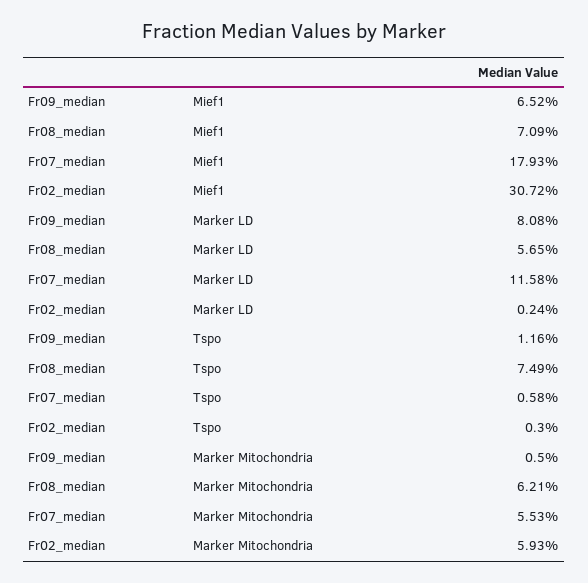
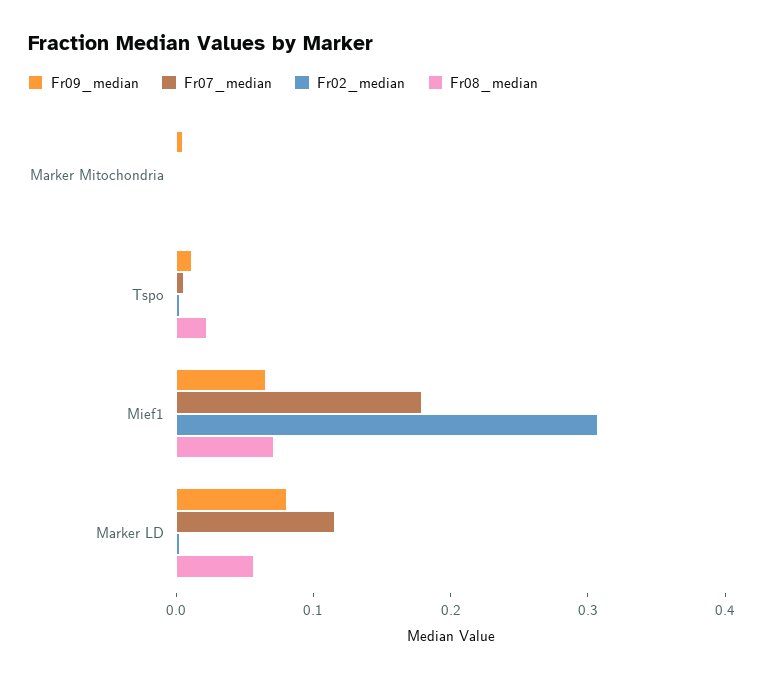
Fr08_median, Tspo: 0.0749 -> 0.02
Fr08_median, Marker Mitochondria: 0.0621 -> 0
Fr07_median, Marker Mitochondria: 0.0553 -> 0
Fr02_median, Marker Mitochondria: 0.0593 -> 0

